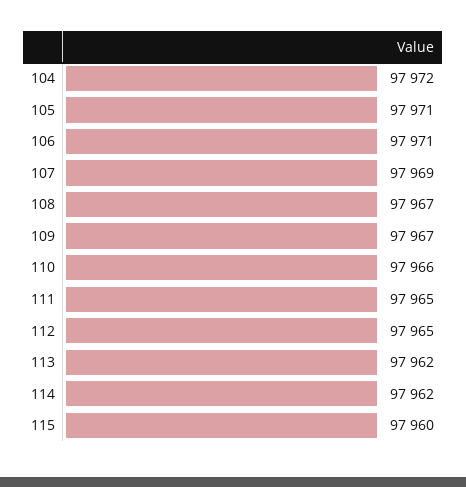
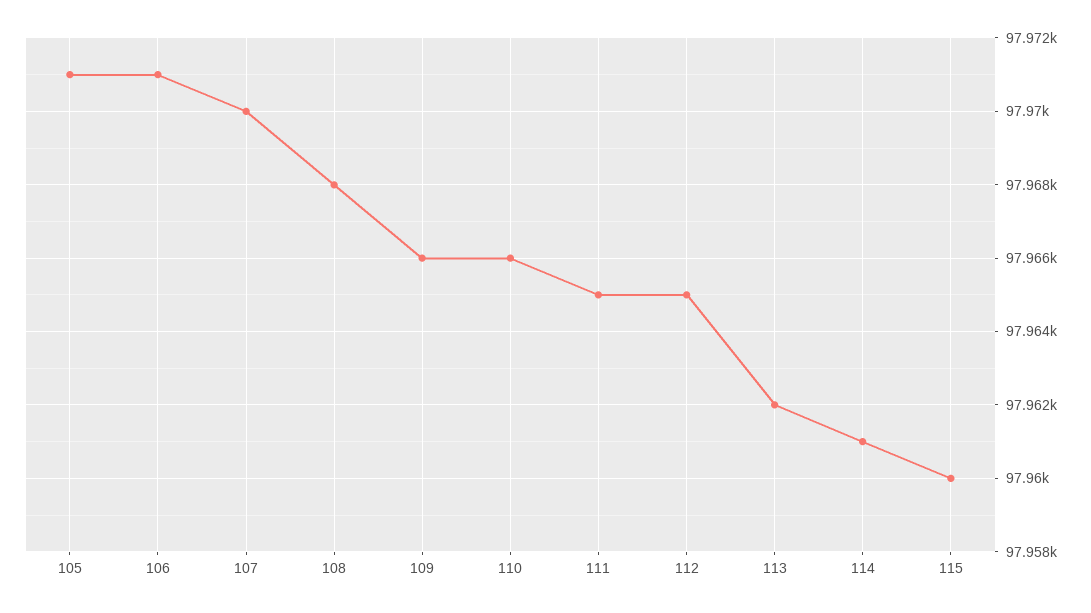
104: 97972 -> none
107: 97969 -> 97970
108: 97967 -> 97968
109: 97967 -> 97966
114: 97962 -> 97961

